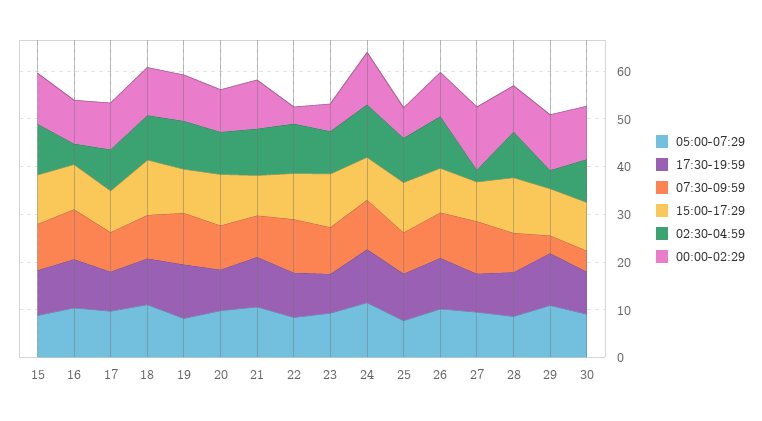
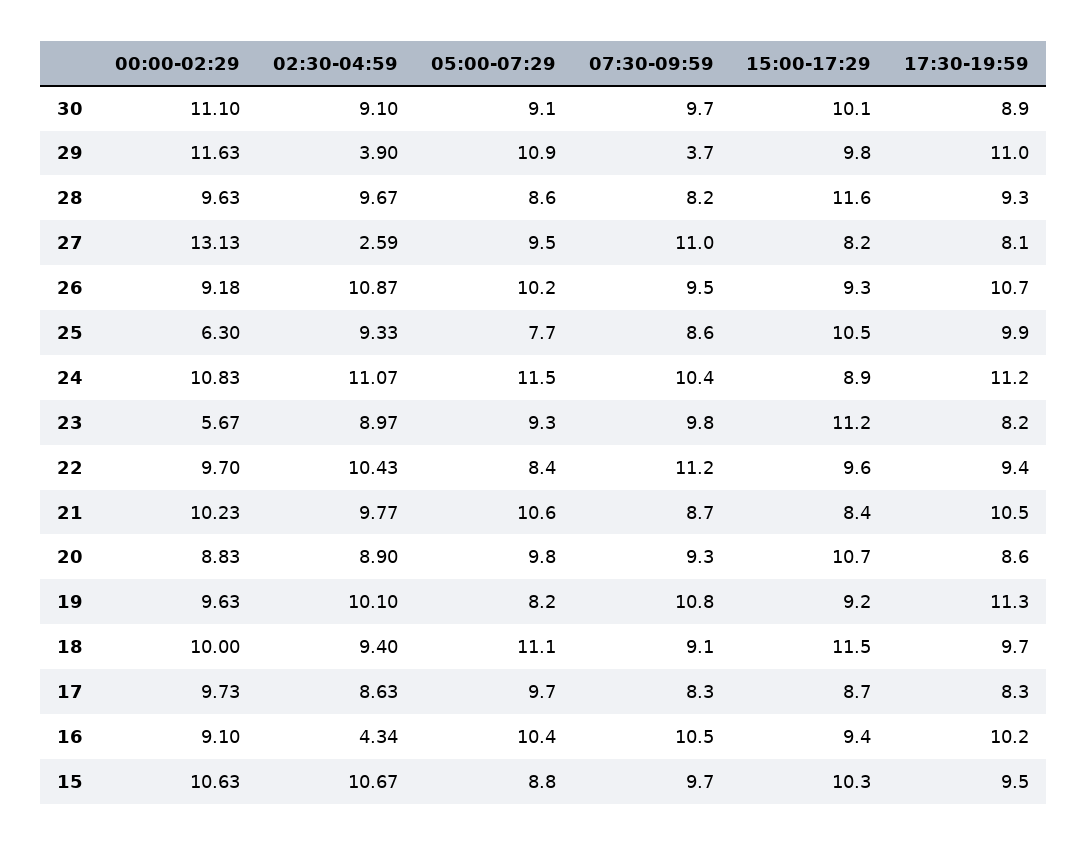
00:00-02:29, 22: 4 -> 9.7
07:30-09:59, 30: 4 -> 9.7

